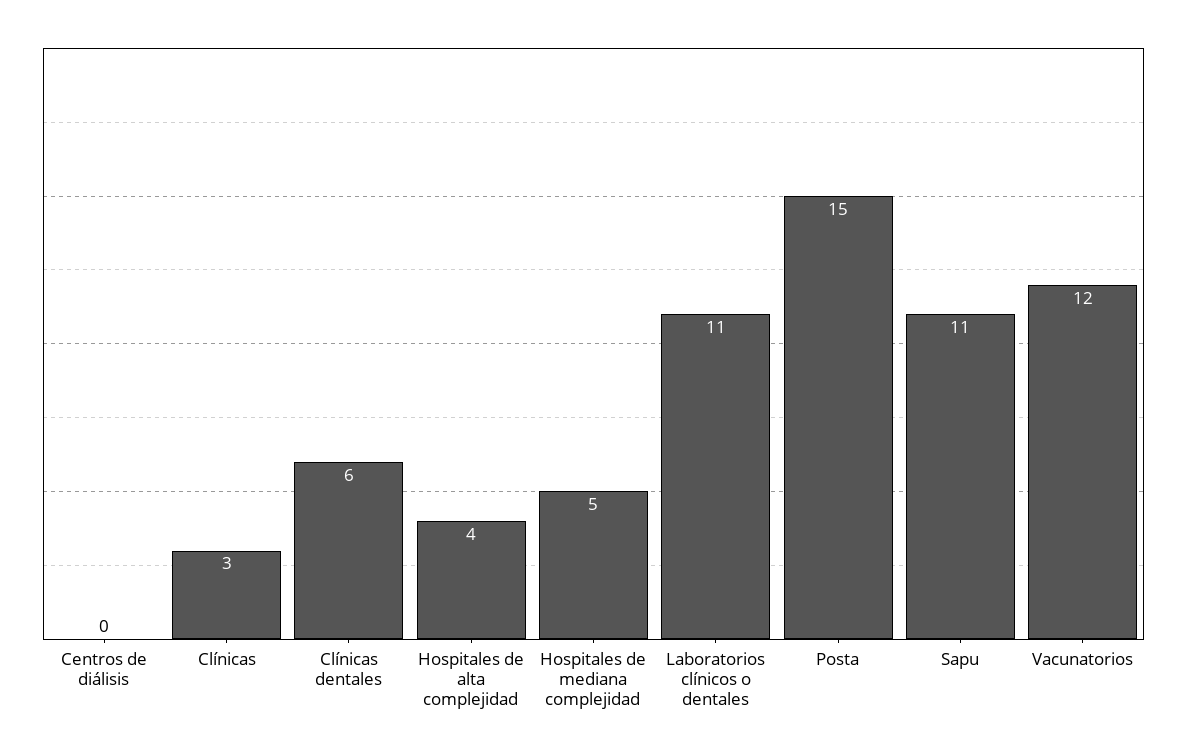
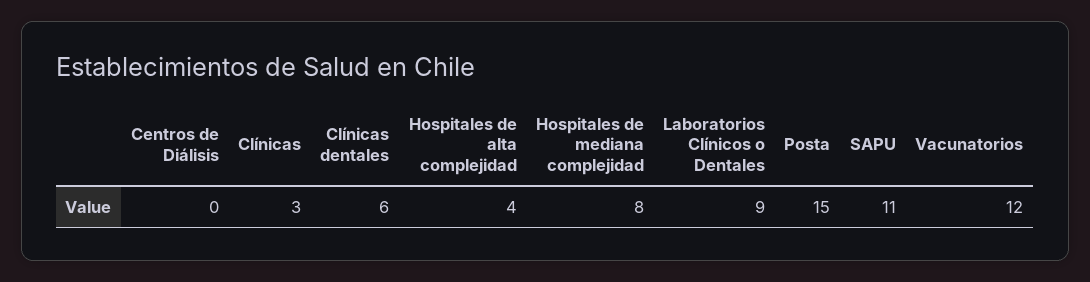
Hospitales de mediana complejidad: 5 -> 8
Laboratorios clínicos o dentales: 11 -> 9

